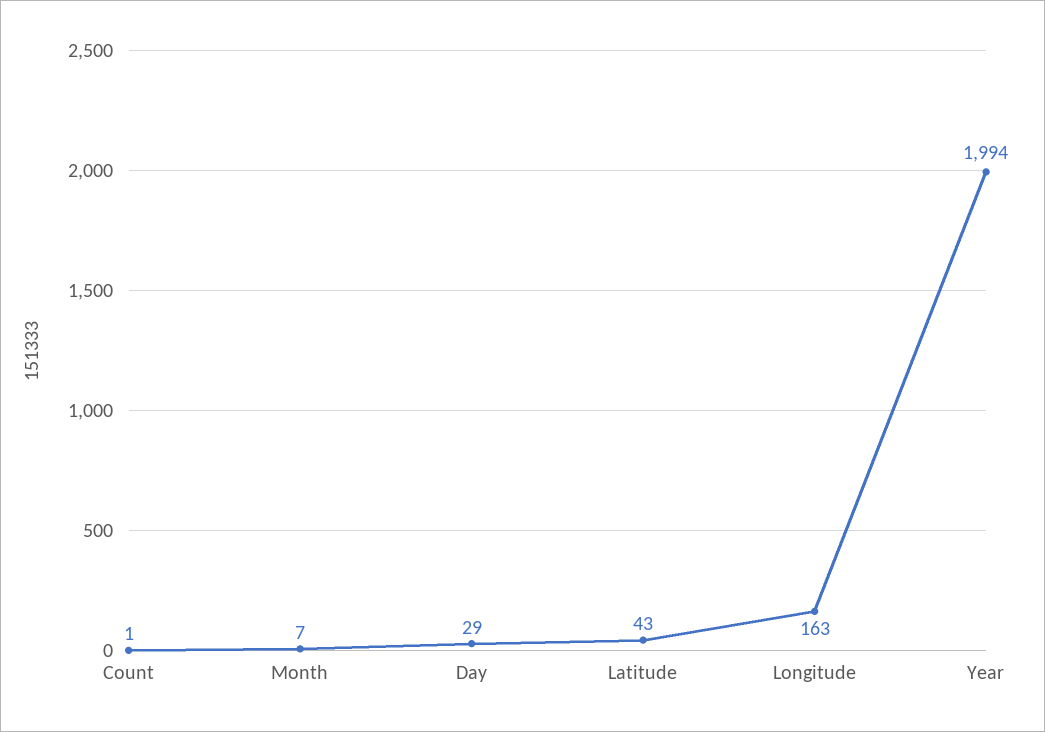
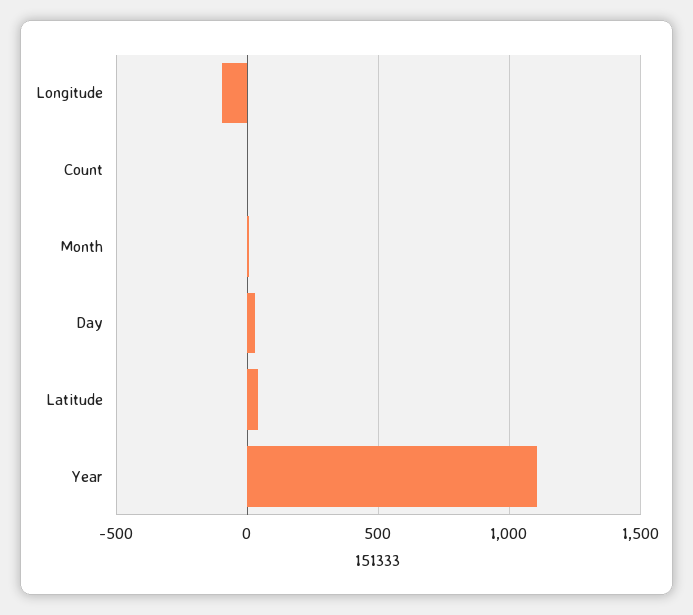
Longitude: 163 -> -100
Year: 1994 -> 1100

